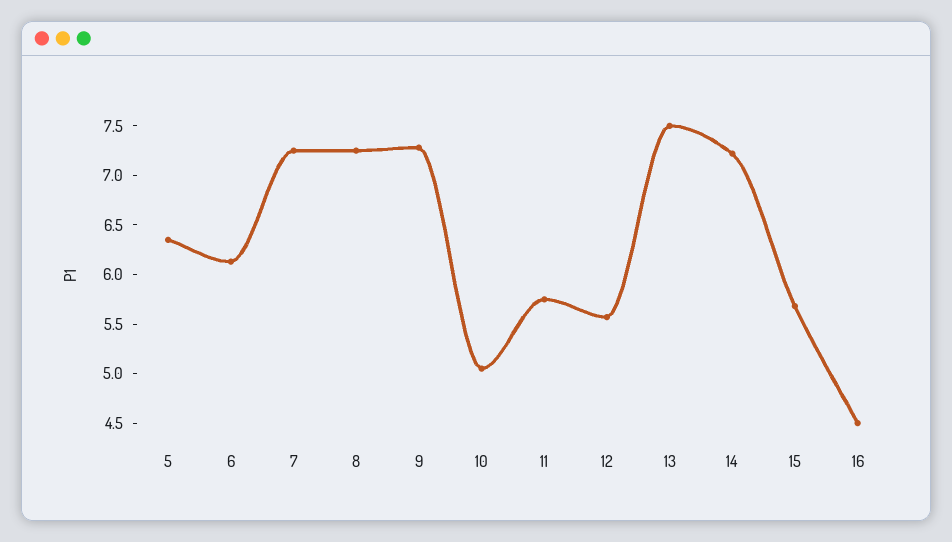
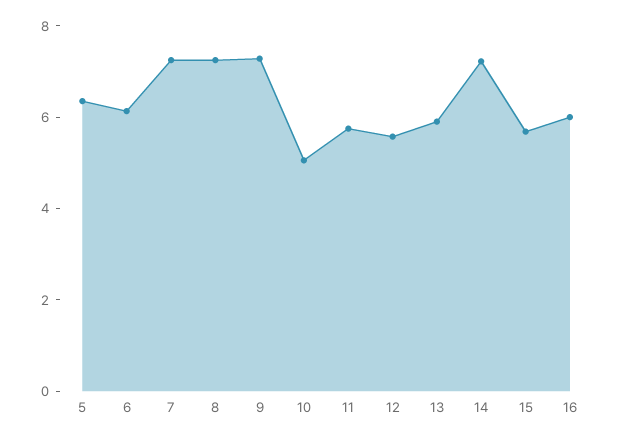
13: 7.5 -> 6
16: 4.5 -> 6

